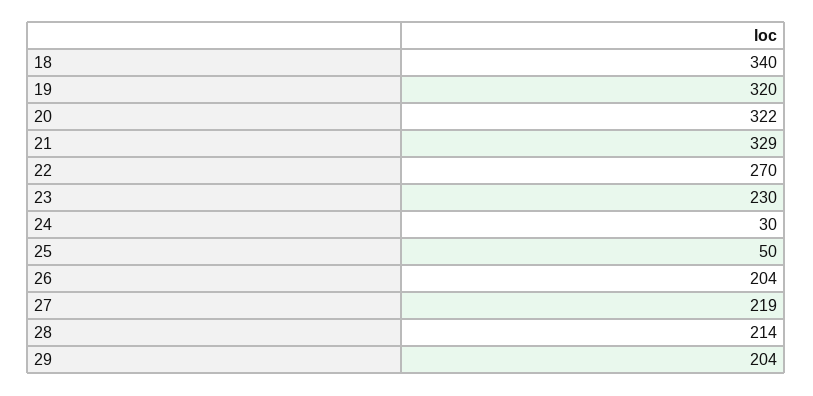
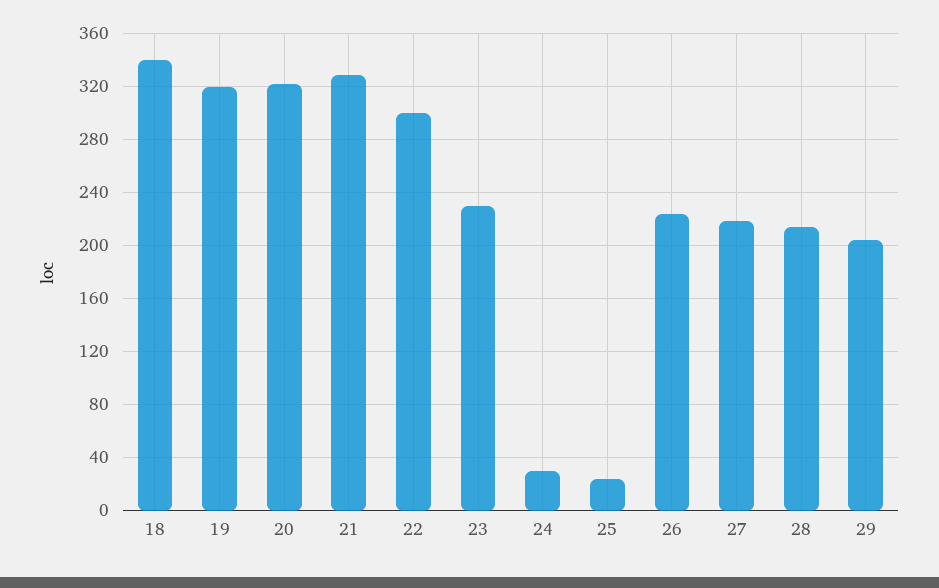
22: 270 -> 300
25: 50 -> 25
26: 204 -> 225

